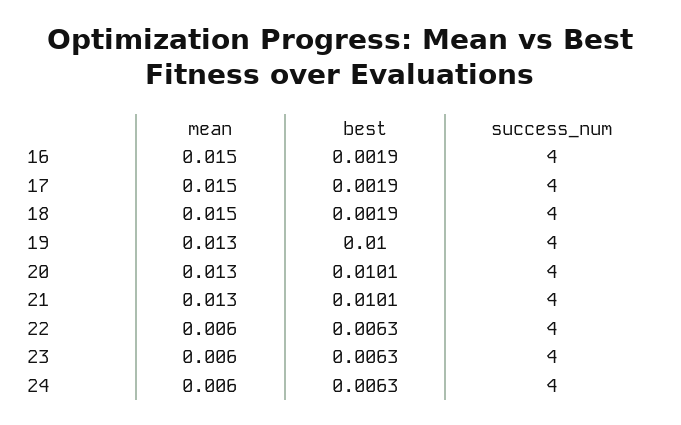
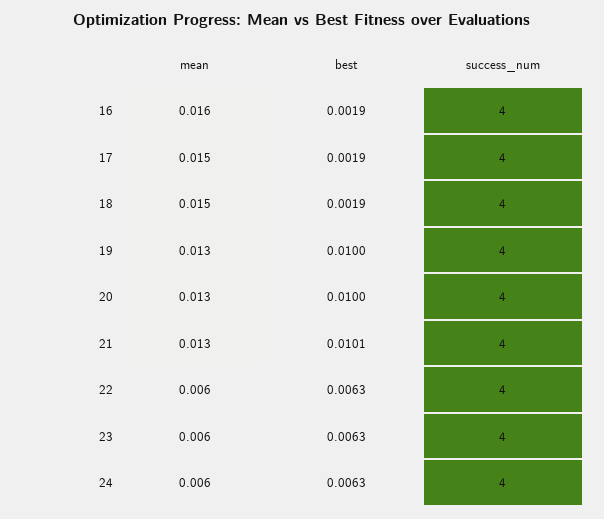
mean, 16: 0.015 -> 0.016
best, 20: 0.0101 -> 0.01

